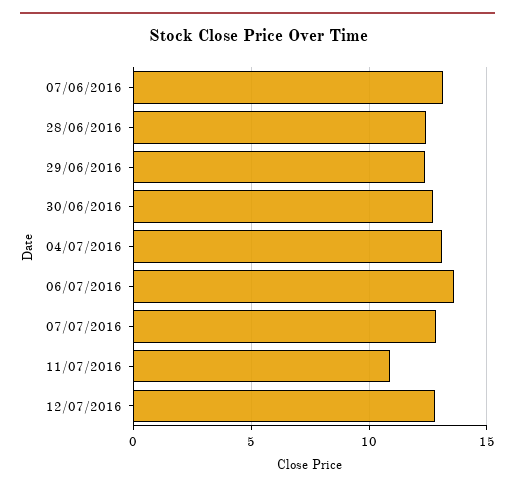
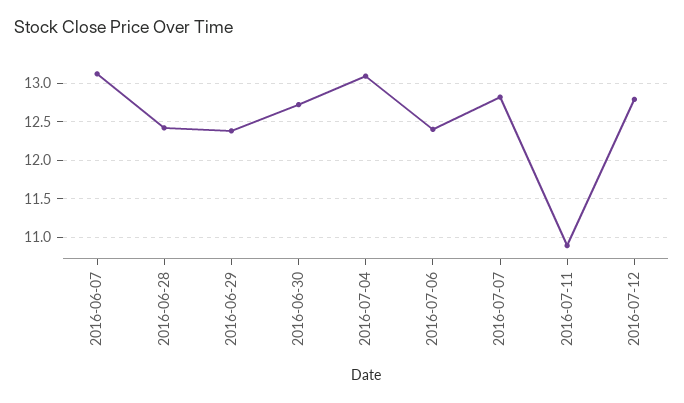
06/07/2016: 13.5 -> 12.4

